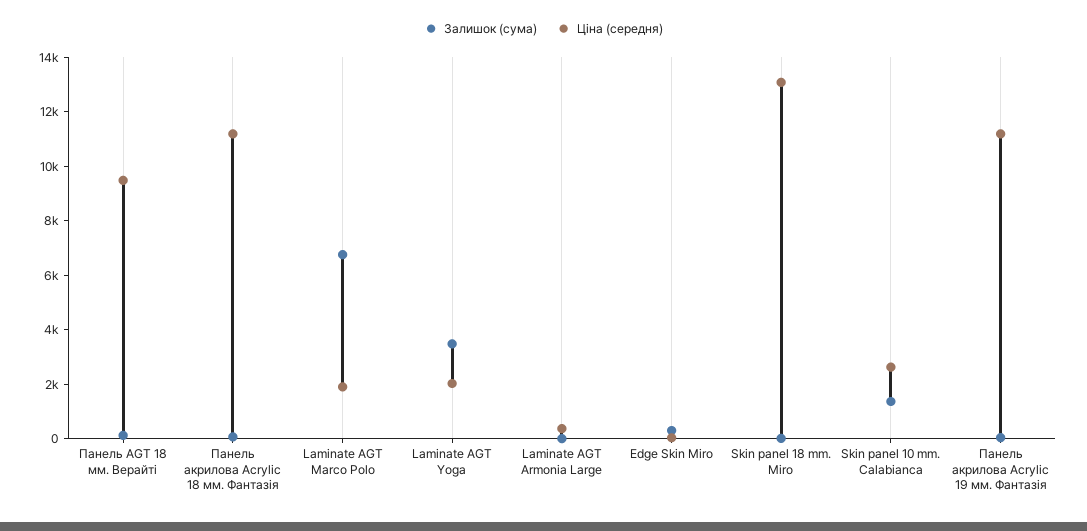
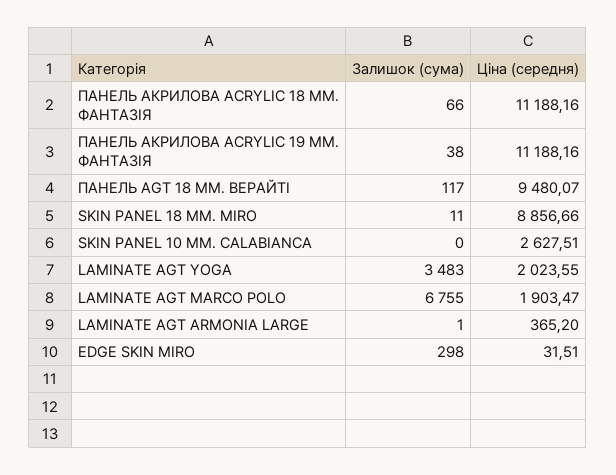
Ціна (середня), Skin panel 18 mm. Miro: 13000 -> 8856.66
Залишок (сума), Skin panel 10 mm. Calabianca: 1500 -> 0

